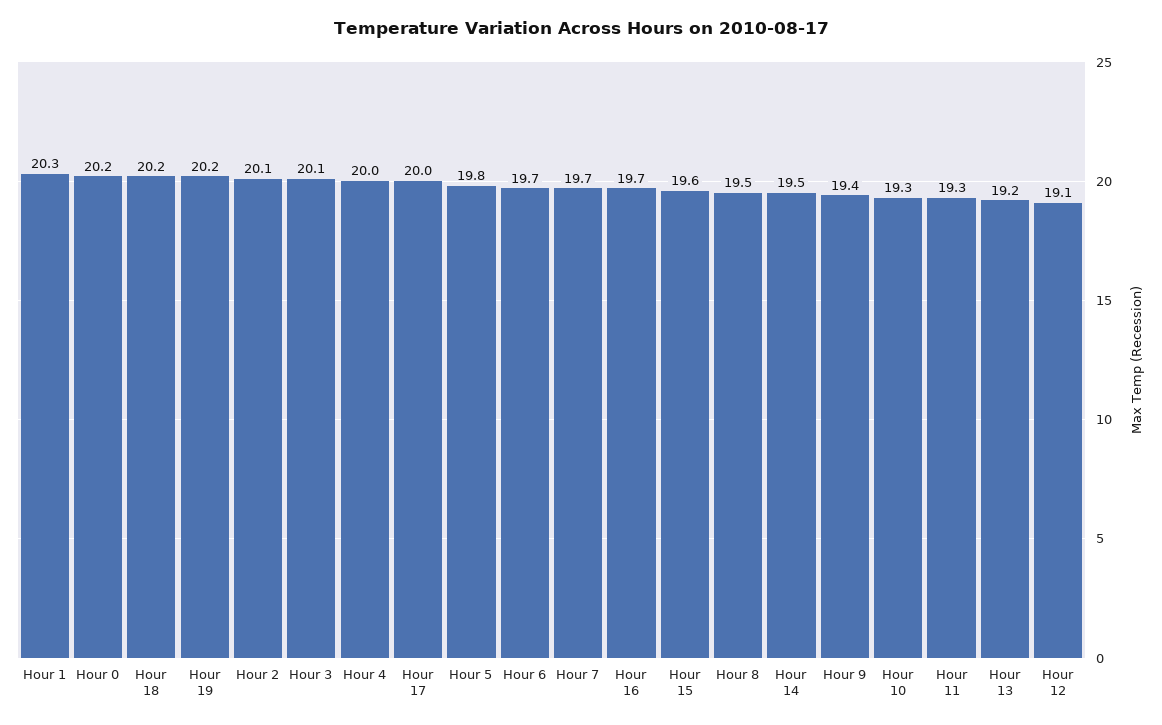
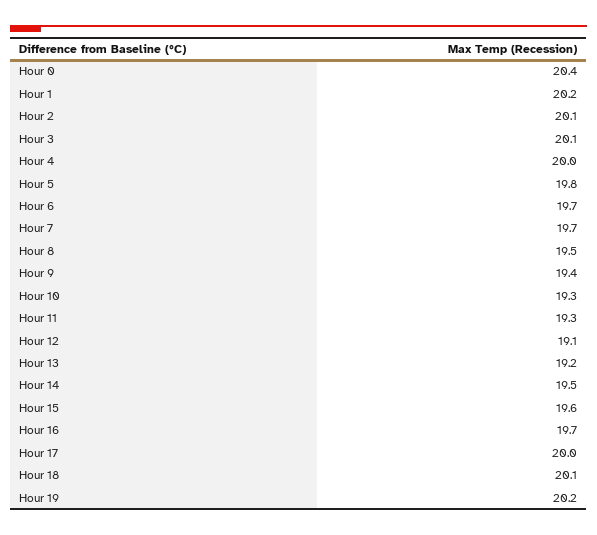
Hour 1: 20.3 -> 20.2
Hour 0: 20.2 -> 20.4
Hour 18: 20.2 -> 20.1

